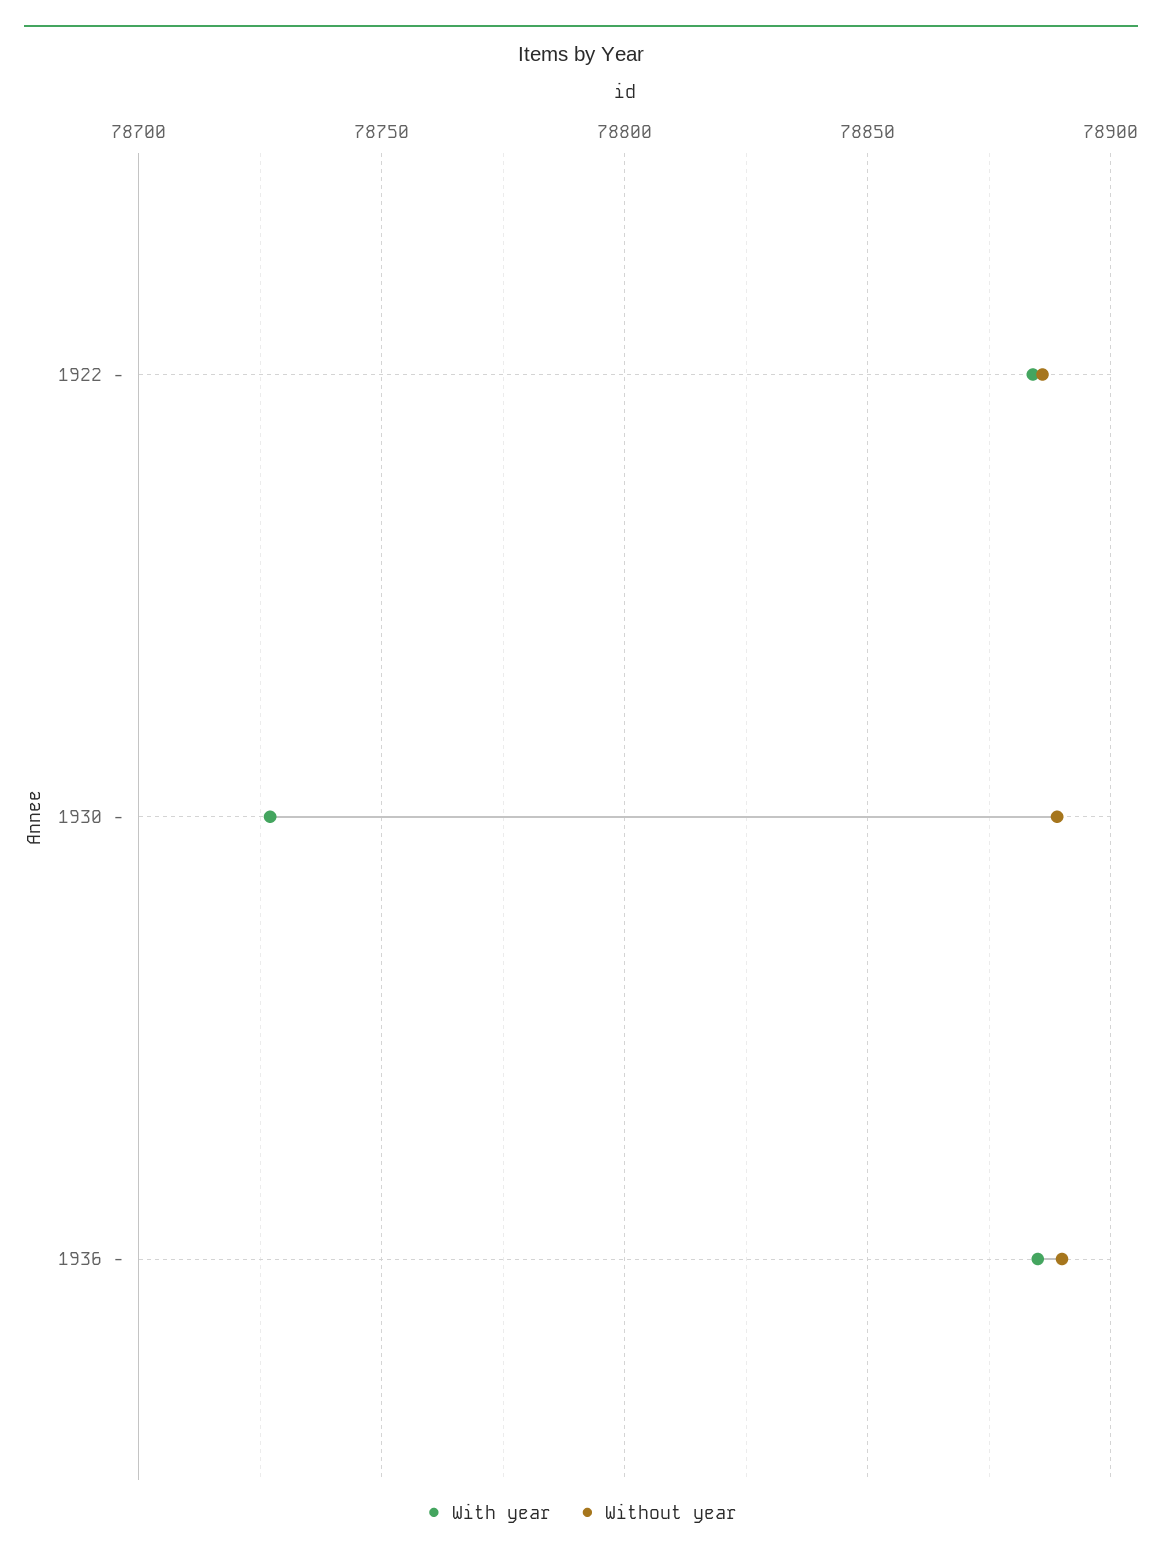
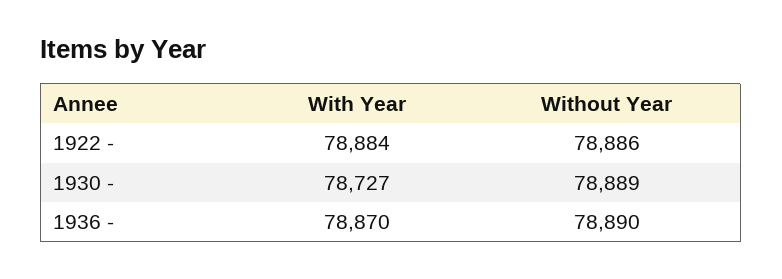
With year, 1936 -: 78885 -> 78870

